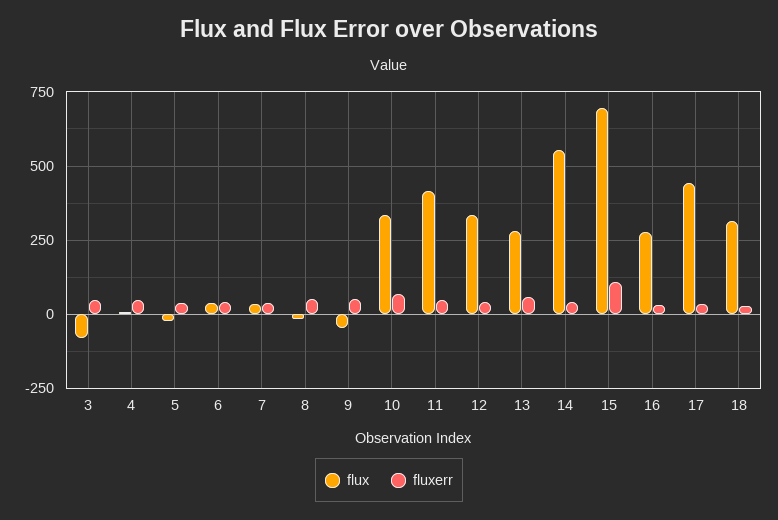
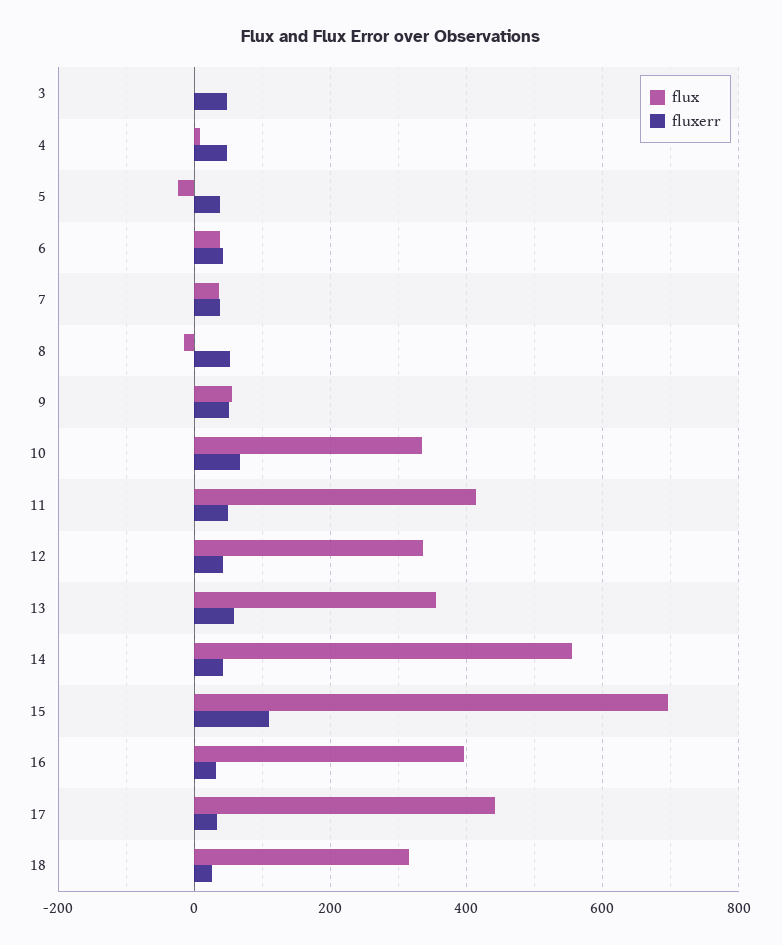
flux, 3: -75 -> 0
flux, 9: -50 -> 60
flux, 13: 275 -> 360
flux, 16: 275 -> 400

